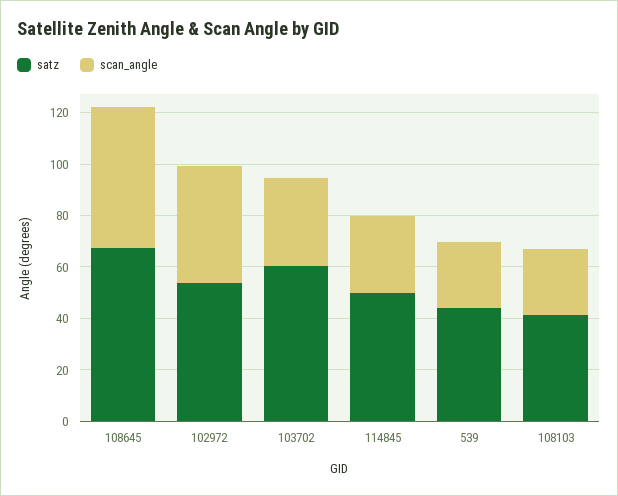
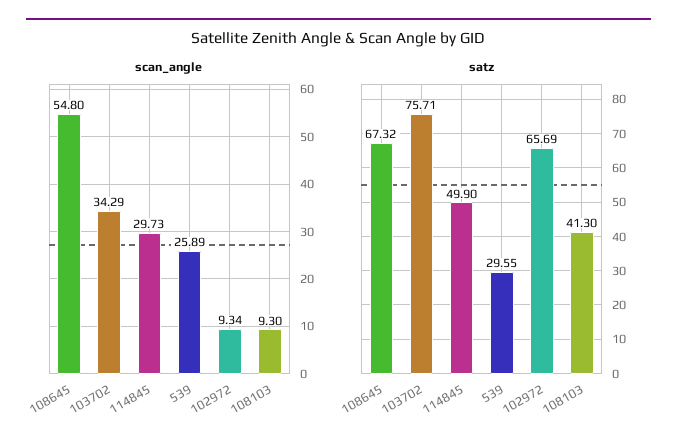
satz, 102972: 55 -> 65.69
scan_angle, 102972: 45 -> 9.34
satz, 103702: 60 -> 75.71
satz, 539: 45 -> 29.55
scan_angle, 108103: 25 -> 9.3

